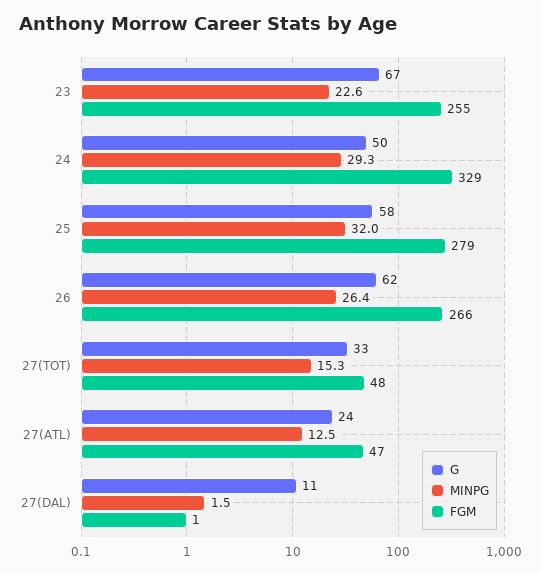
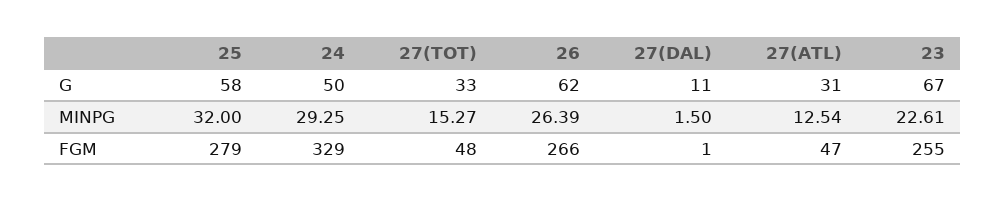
G, 27(ATL): 24 -> 31

